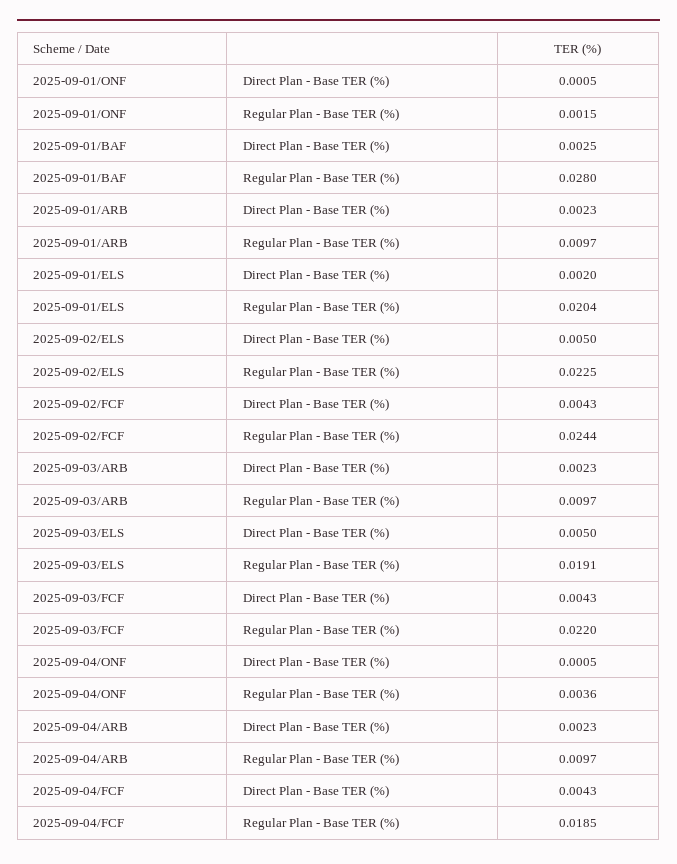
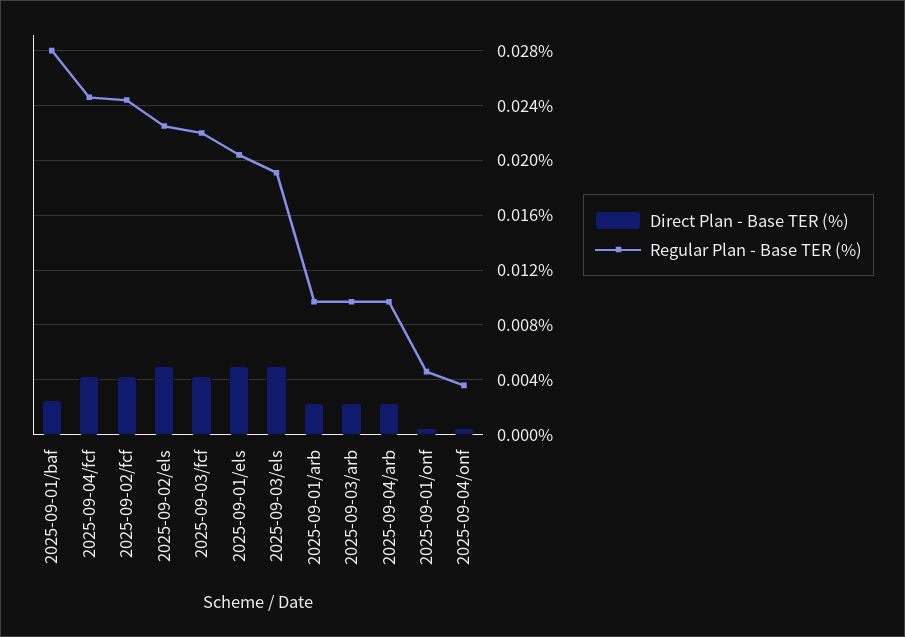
Regular Plan - Base TER (%), 2025-09-01/ONF: 0.0015 -> 0.0045
Direct Plan - Base TER (%), 2025-09-01/ELS: 0.002 -> 0.005
Regular Plan - Base TER (%), 2025-09-04/FCF: 0.0185 -> 0.0245

